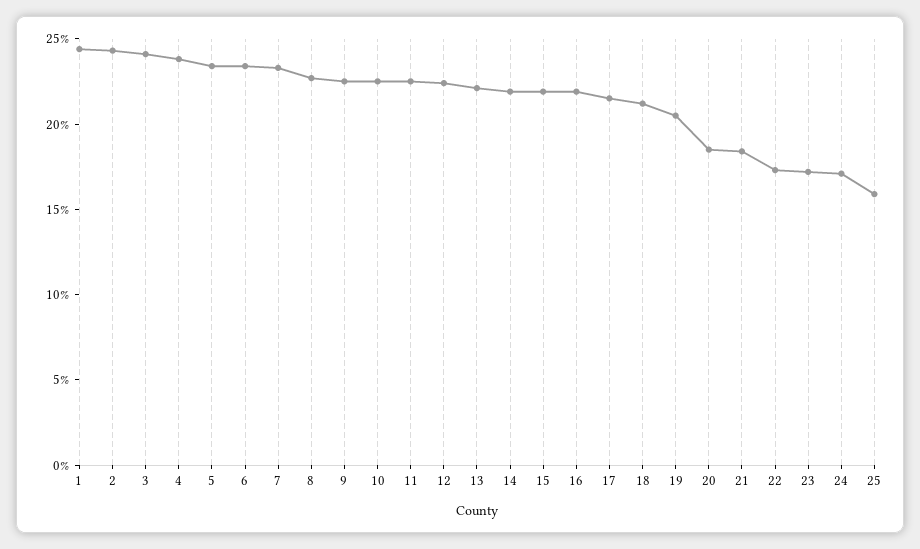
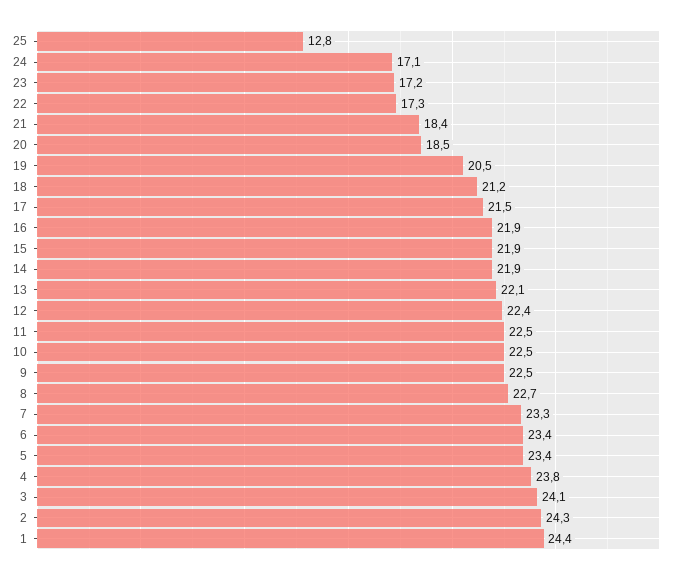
25: 16 -> 12.8

